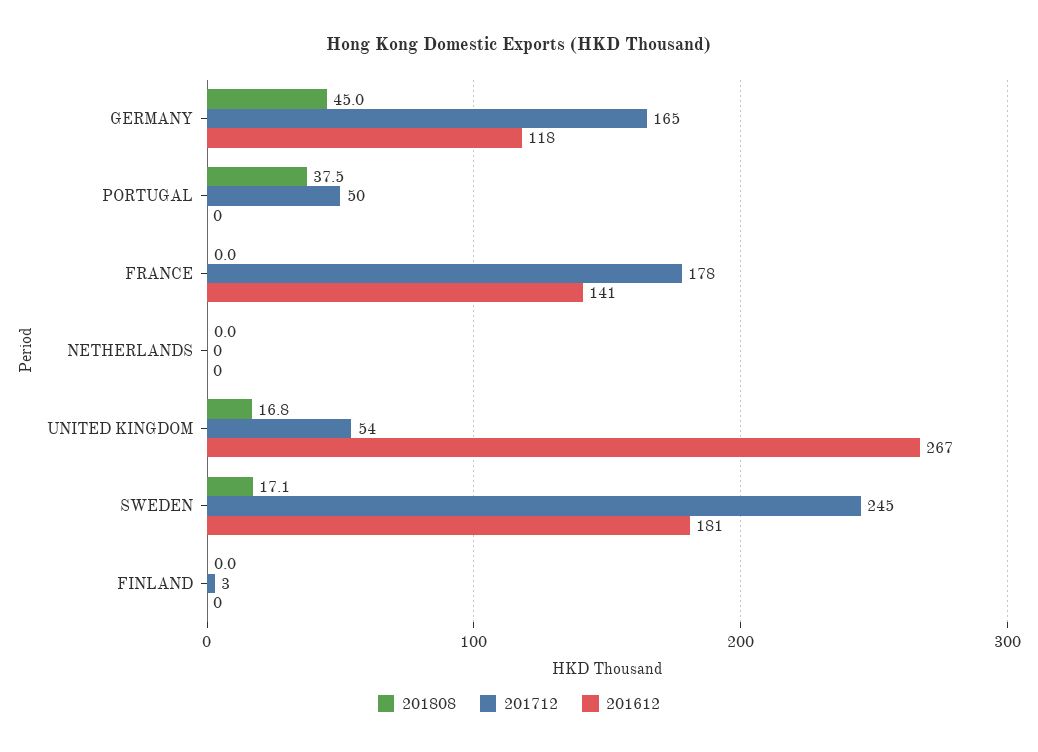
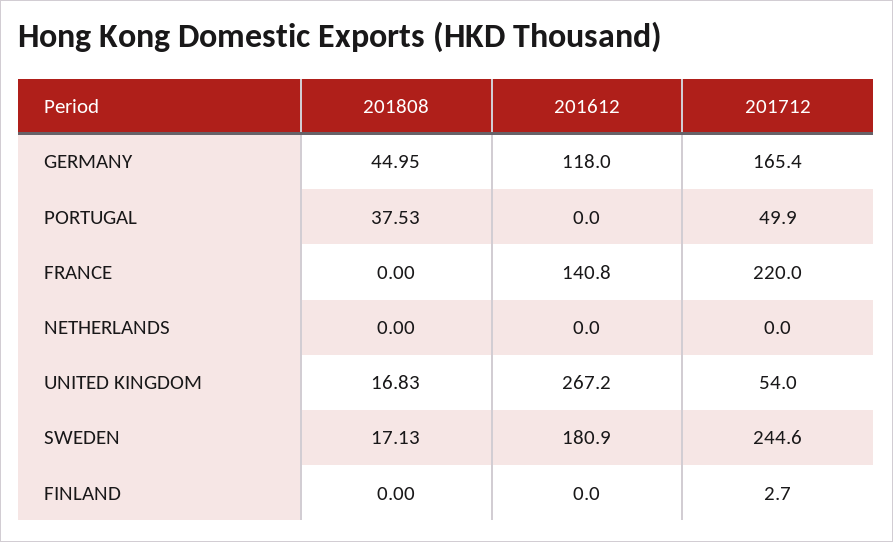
201712, FRANCE: 178 -> 220

